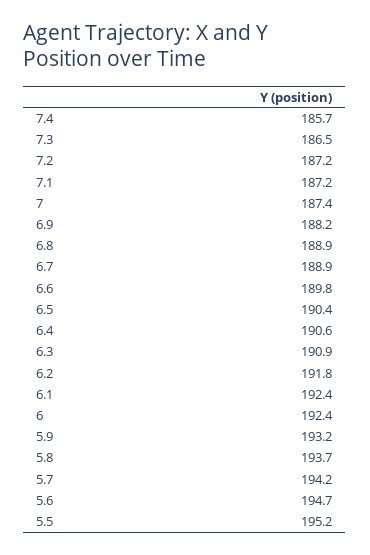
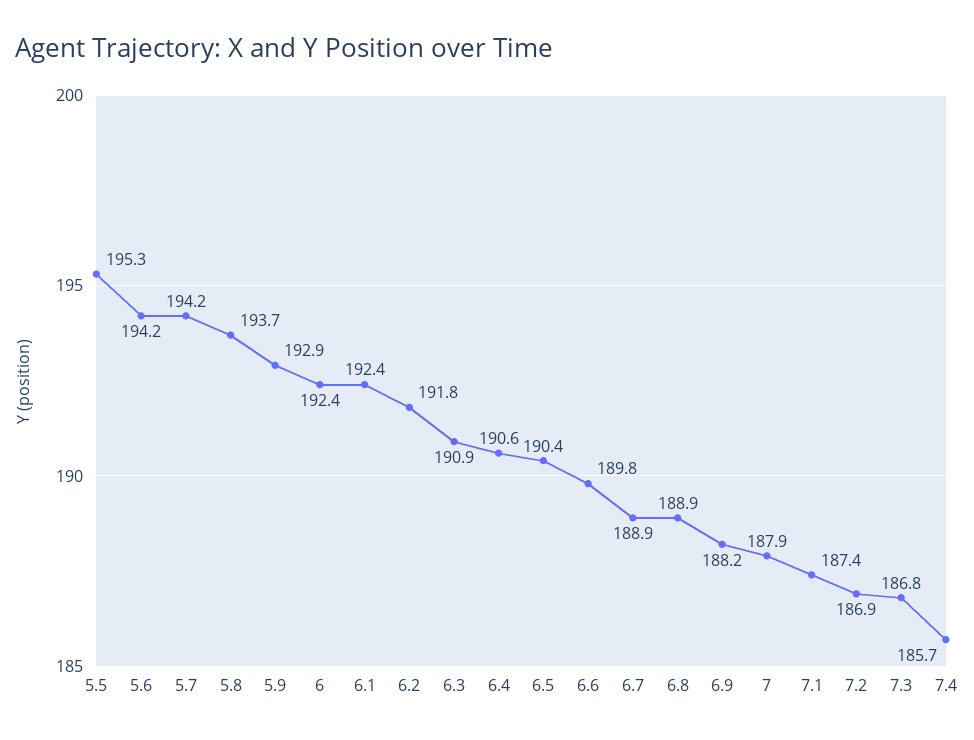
7.3: 186.5 -> 186.8
7.2: 187.2 -> 186.9
7.1: 187.2 -> 187.4
7: 187.4 -> 187.9
5.9: 193.2 -> 192.9
5.6: 194.7 -> 194.2
5.5: 195.2 -> 195.3

